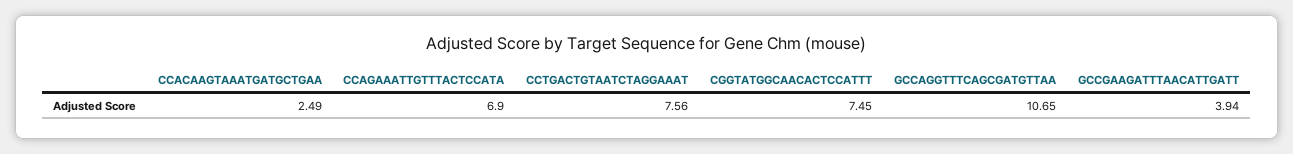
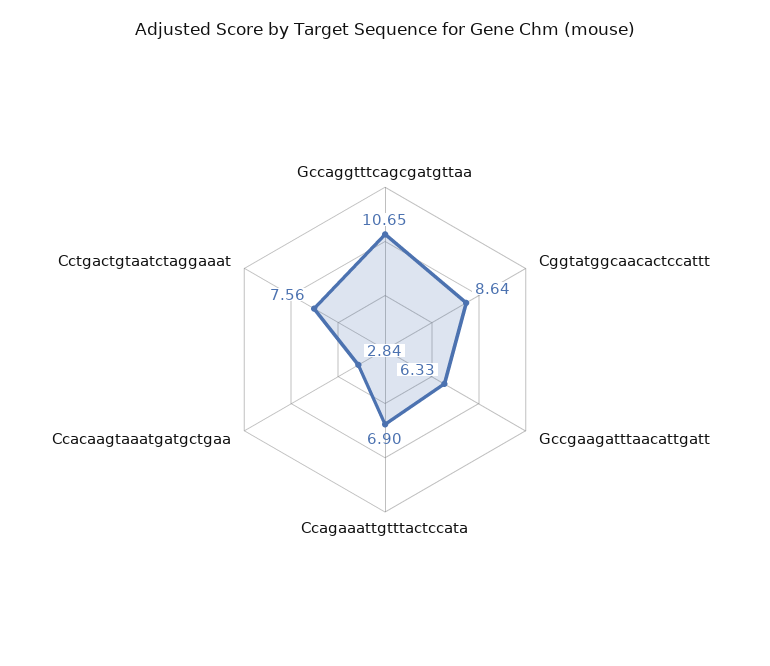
CCACAAGTAAATGATGCTGAA: 2.49 -> 2.84
CGGTATGGCAACACTCCATTT: 7.45 -> 8.64
GCCGAAGATTTAACATTGATT: 3.94 -> 6.33

